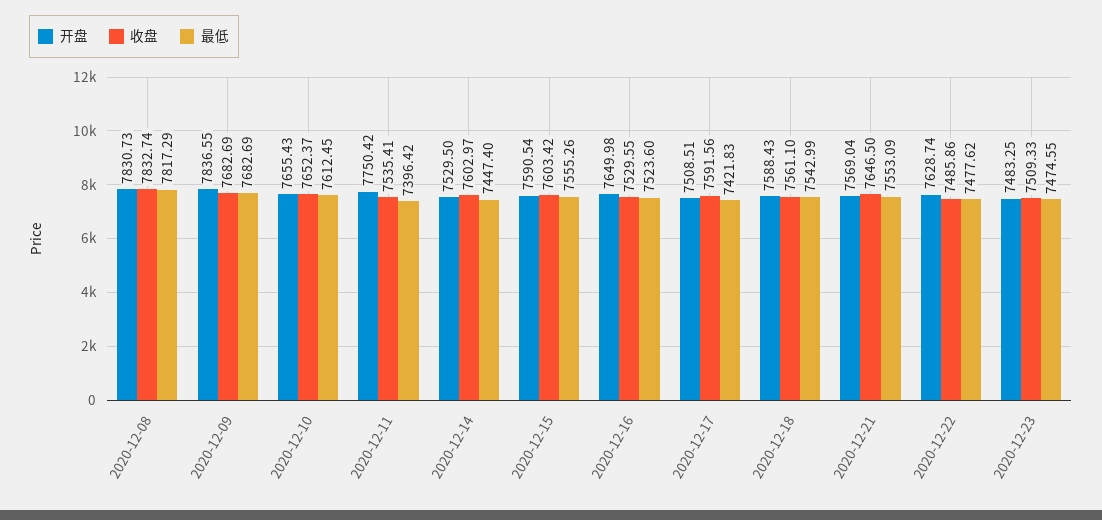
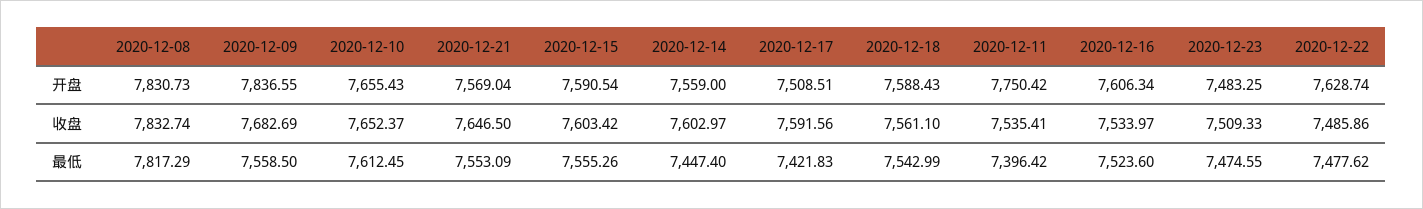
最低, 2020-12-09: 7682.69 -> 7558.5
开盘, 2020-12-14: 7529.5 -> 7559
开盘, 2020-12-16: 7649.98 -> 7606.34
收盘, 2020-12-16: 7529.55 -> 7533.97

